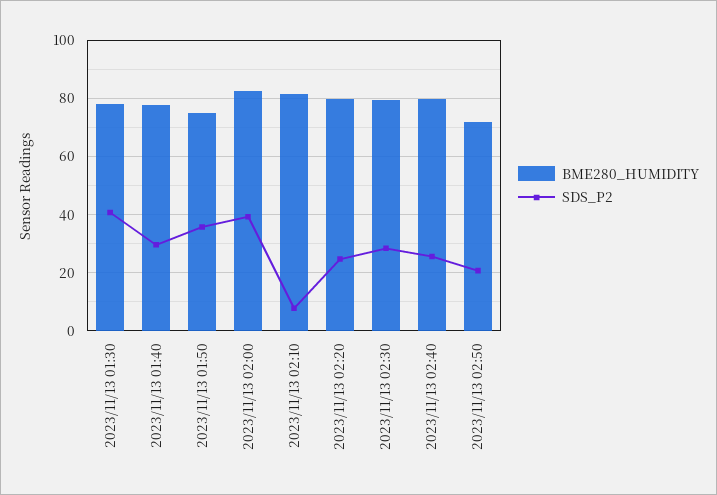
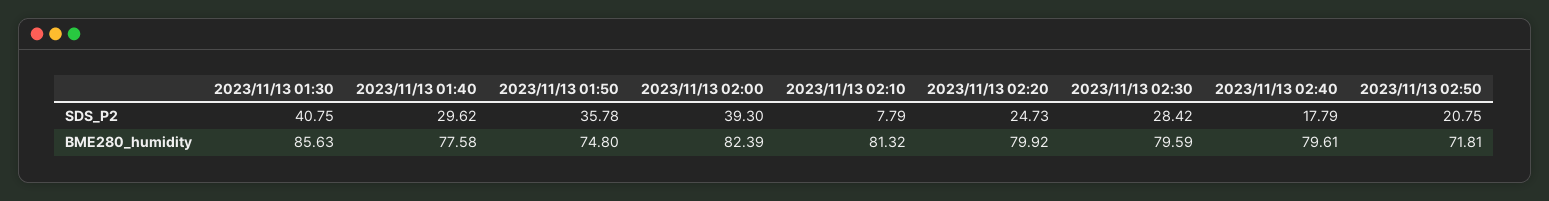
BME280_HUMIDITY, 2023/11/13 01:30: 77.5 -> 85.63
SDS_P2, 2023/11/13 02:40: 25 -> 17.79

